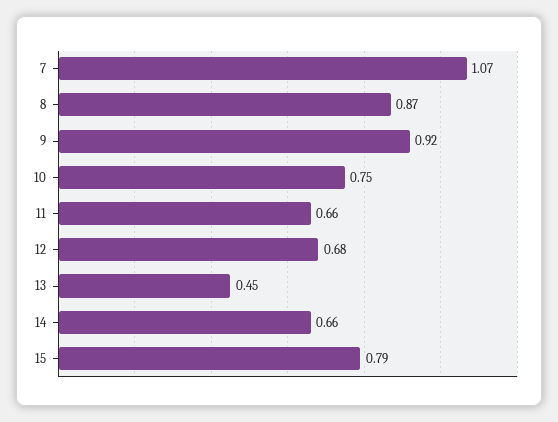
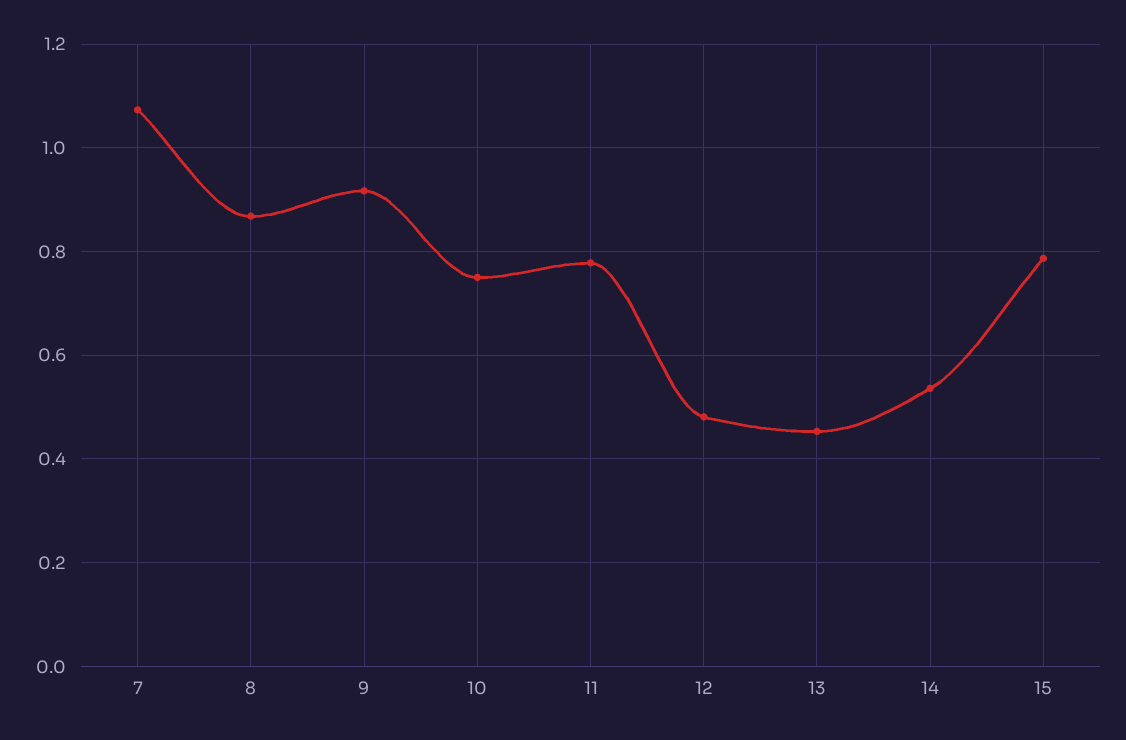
11: 0.66 -> 0.78
12: 0.68 -> 0.48
14: 0.66 -> 0.54

